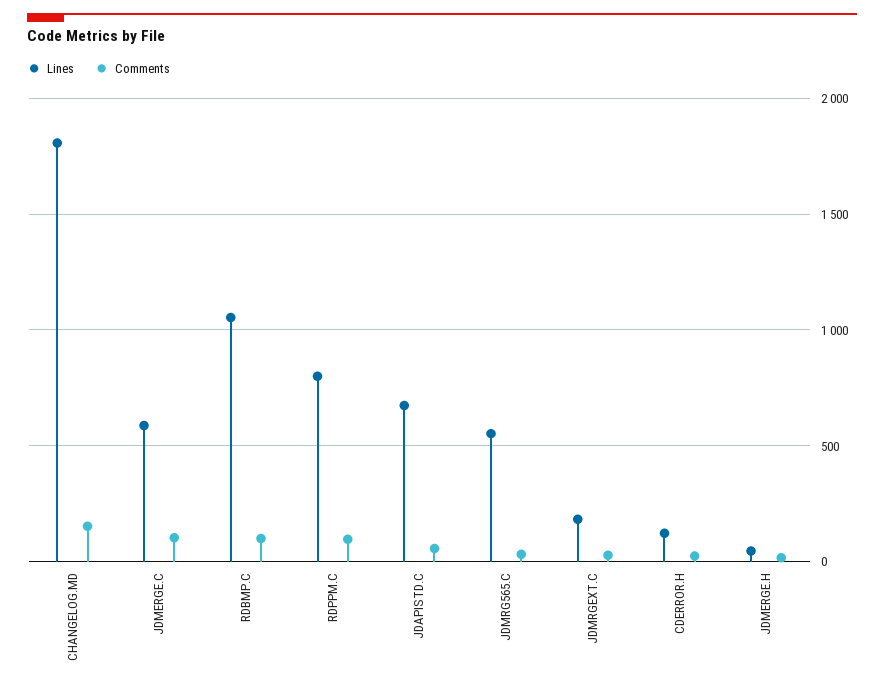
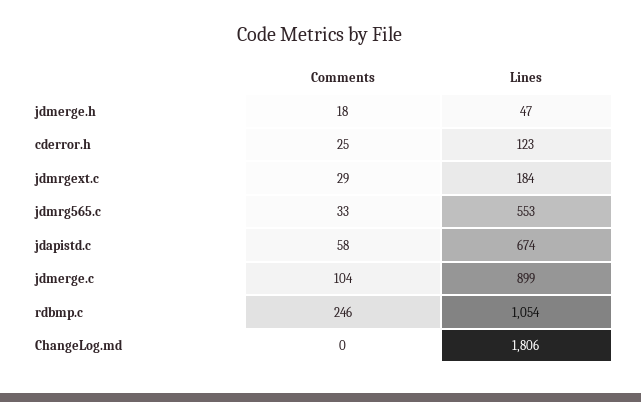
Comments, CHANGELOG.MD: 150 -> 0
Lines, JDMERGE.C: 600 -> 899
Comments, RDBMP.C: 100 -> 246
Lines, RDPPM.C: 800 -> none
Comments, RDPPM.C: 100 -> none

